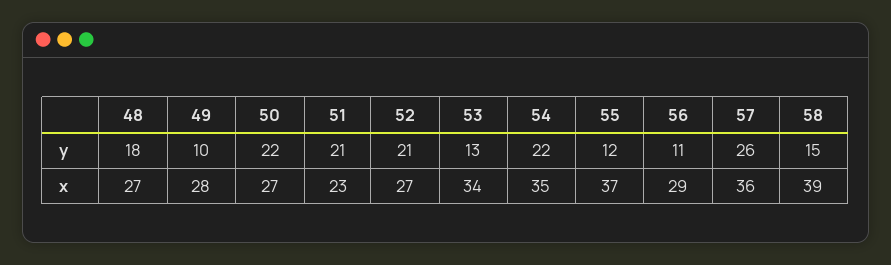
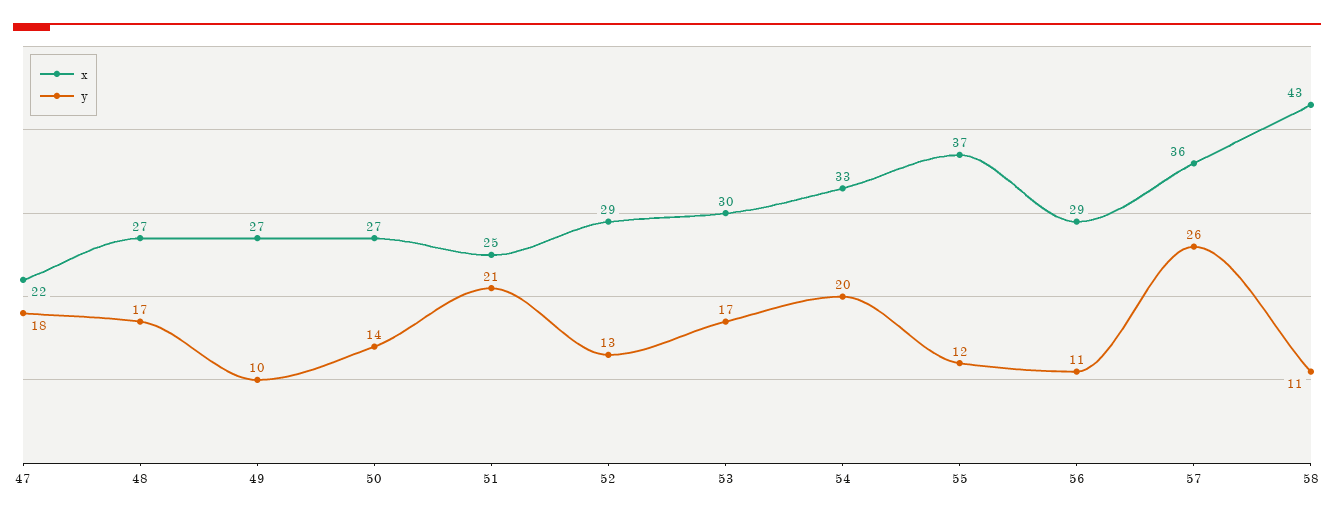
y, 48: 18 -> 17
y, 50: 22 -> 14
y, 52: 21 -> 13
y, 53: 13 -> 17
y, 54: 22 -> 20
y, 58: 15 -> 11
x, 49: 28 -> 27
x, 51: 23 -> 25
x, 52: 27 -> 29
x, 53: 34 -> 30
x, 54: 35 -> 33
x, 58: 39 -> 43
x, 47: none -> 22
y, 47: none -> 18

